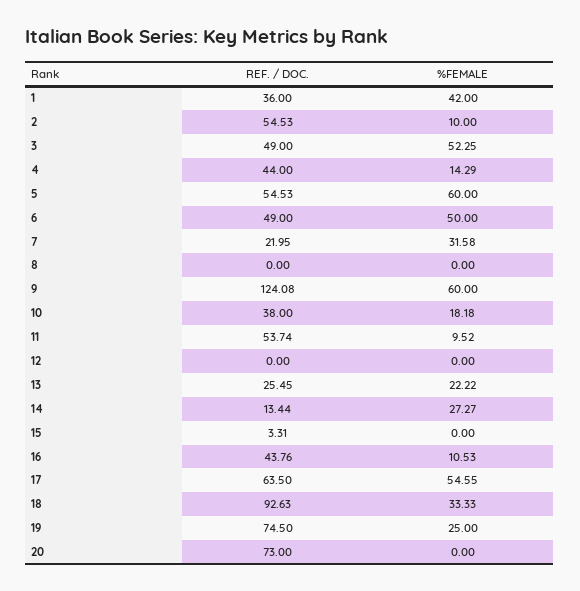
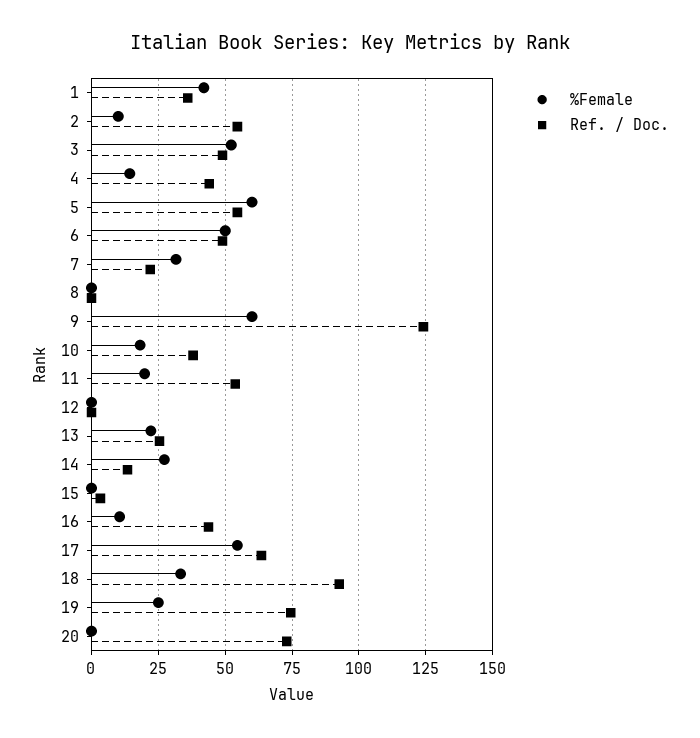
%FEMALE, 11: 9.52 -> 20

